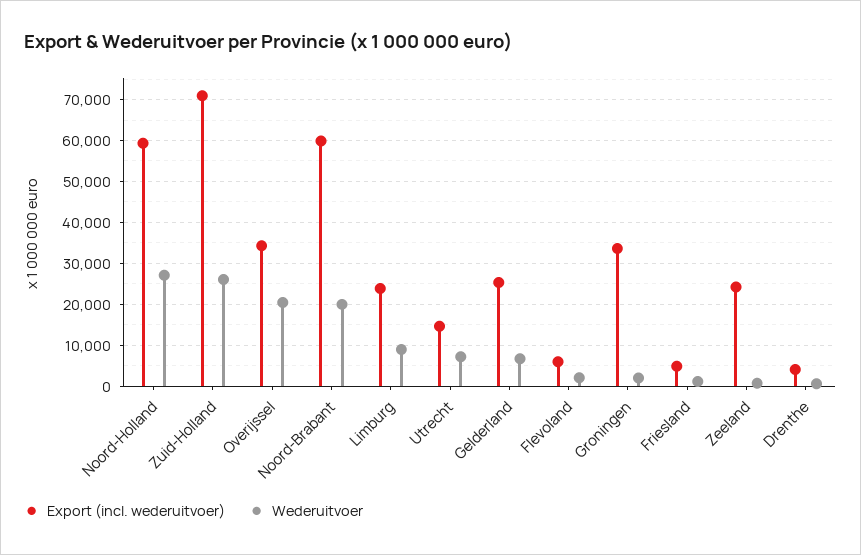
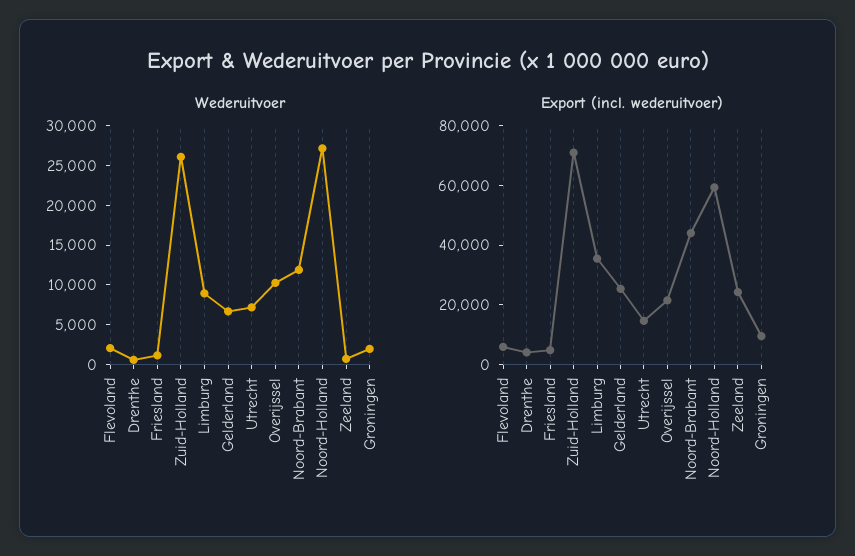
Export (incl. wederuitvoer), Overijssel: 34000 -> 20000
Wederuitvoer, Overijssel: 20000 -> 10000
Export (incl. wederuitvoer), Noord-Brabant: 60000 -> 45000
Wederuitvoer, Noord-Brabant: 20000 -> 12500
Export (incl. wederuitvoer), Limburg: 24000 -> 35000
Export (incl. wederuitvoer), Groningen: 34000 -> 10000

